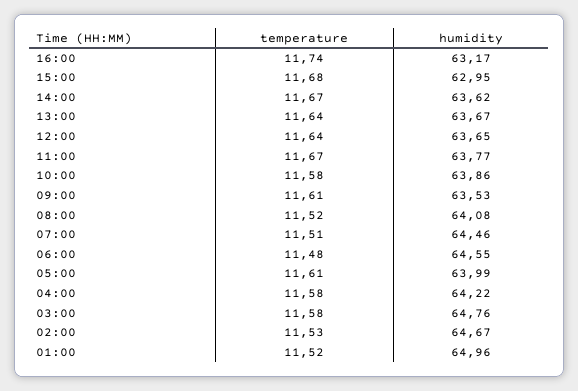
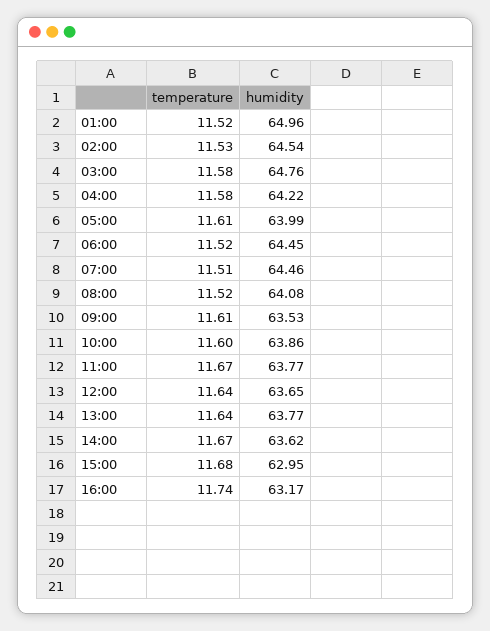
humidity, 13:00: 63.67 -> 63.77
temperature, 10:00: 11.58 -> 11.6
temperature, 06:00: 11.48 -> 11.52
humidity, 06:00: 64.55 -> 64.45
humidity, 02:00: 64.67 -> 64.54

